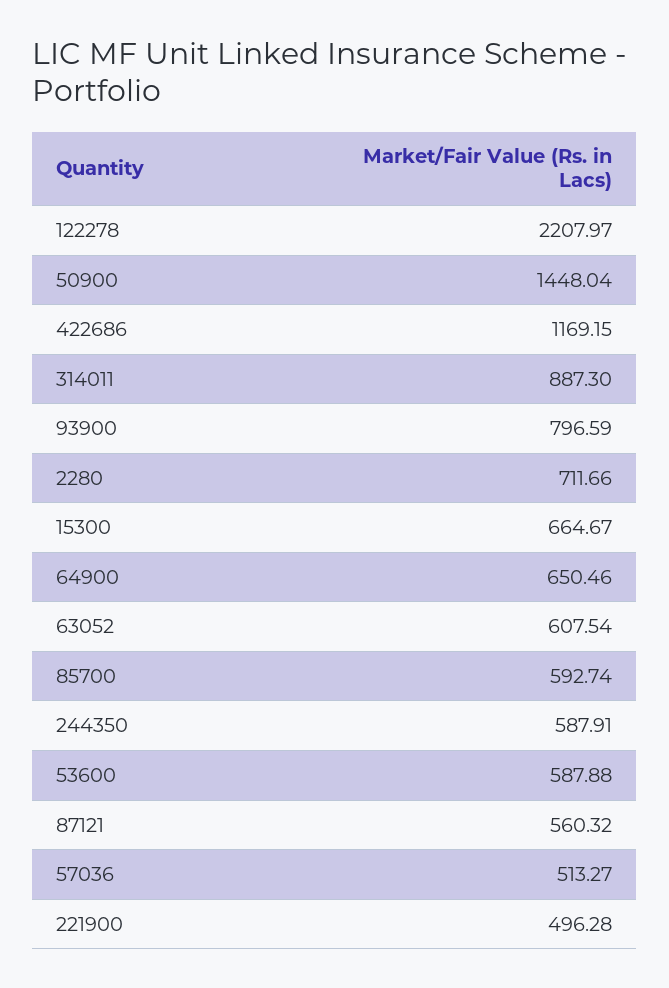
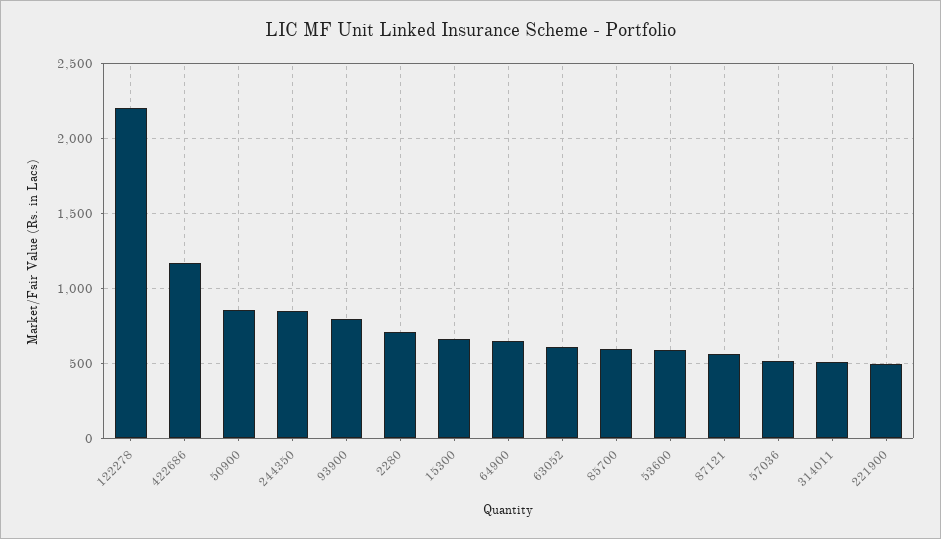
50900: 1448.04 -> 850
314011: 887.3 -> 500
244350: 587.91 -> 850

